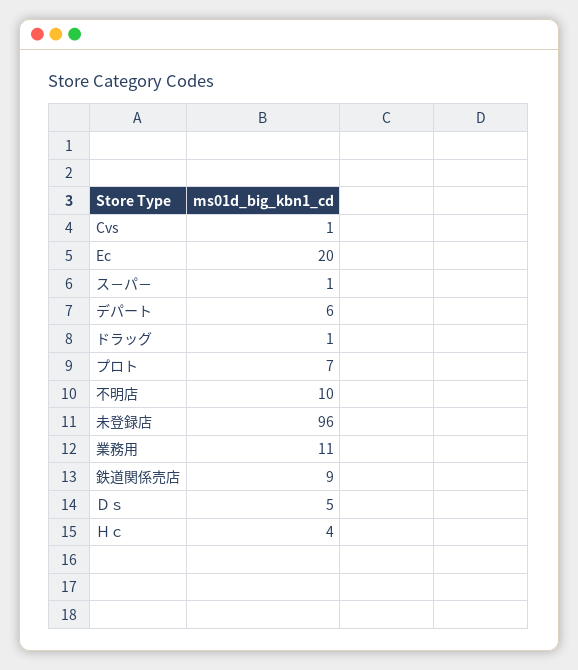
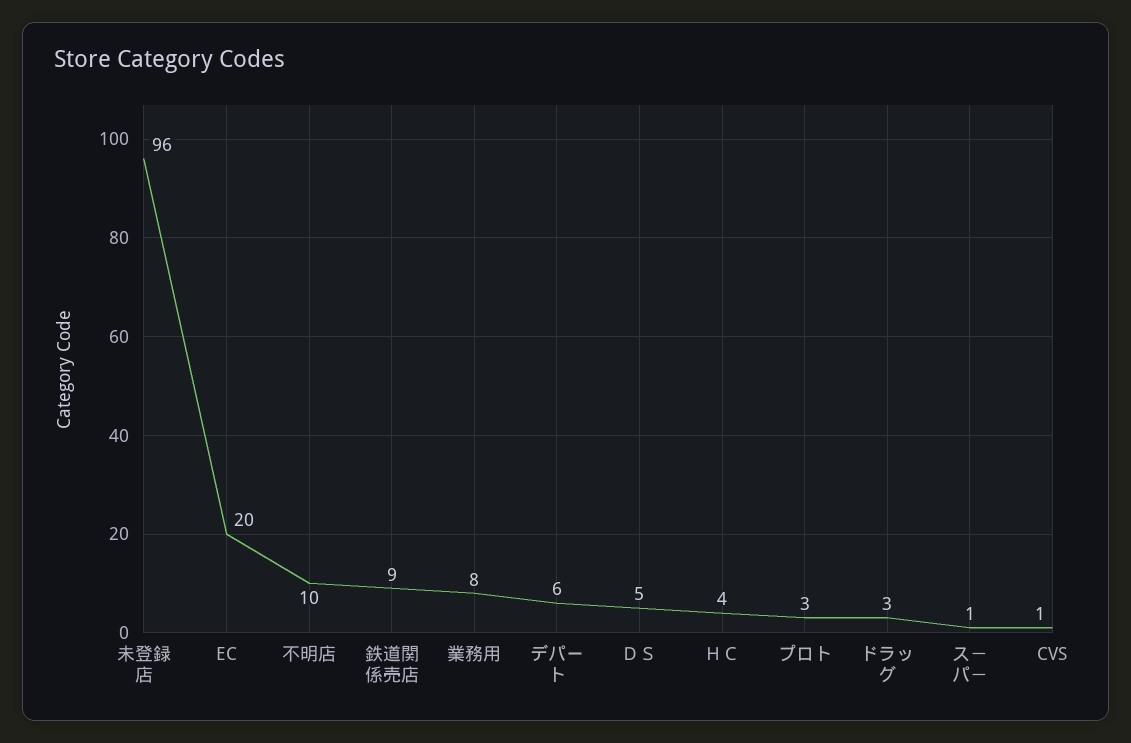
ドラッグ: 1 -> 3
プロト: 7 -> 3
業務用: 11 -> 8

